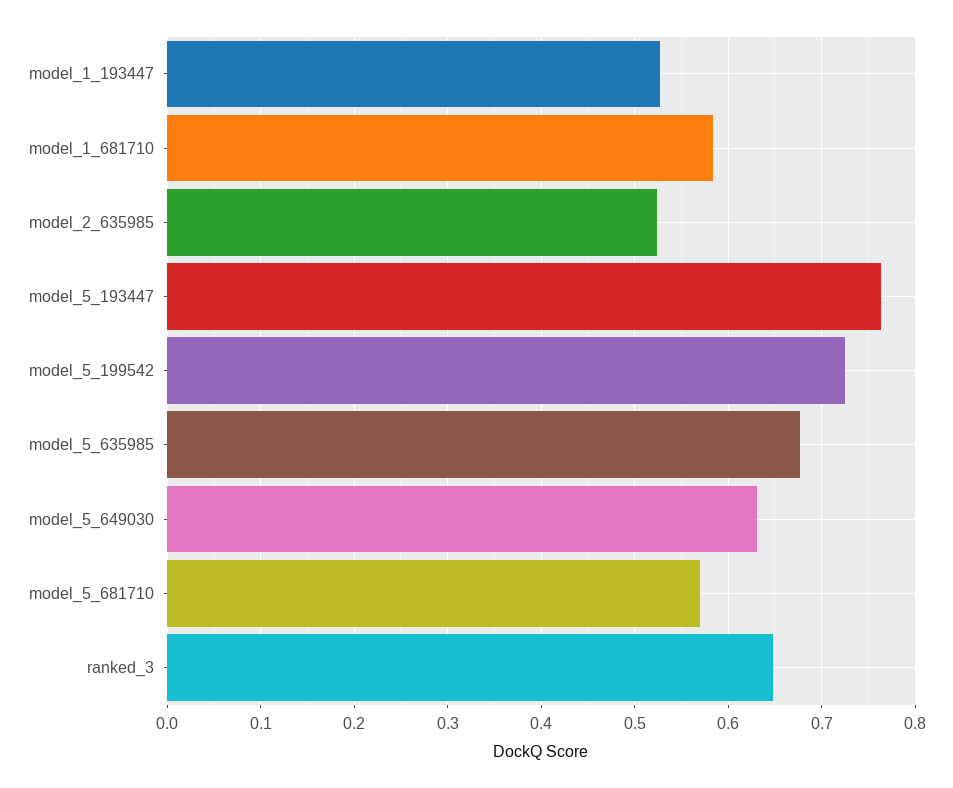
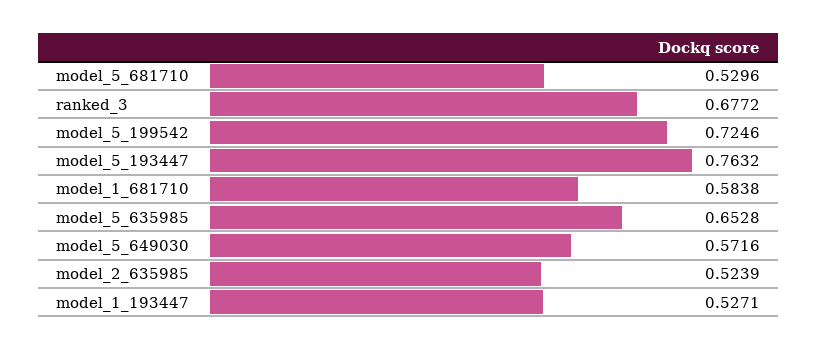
model_5_635985: 0.68 -> 0.6528
model_5_649030: 0.63 -> 0.5716
model_5_681710: 0.57 -> 0.5296
ranked_3: 0.65 -> 0.6772

